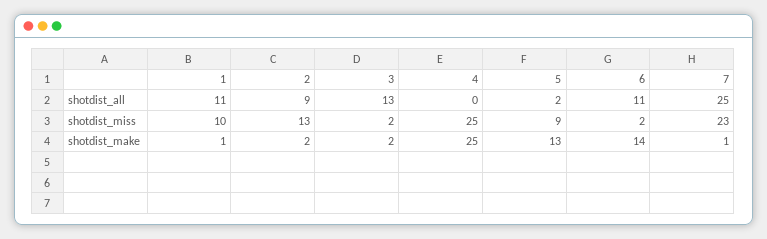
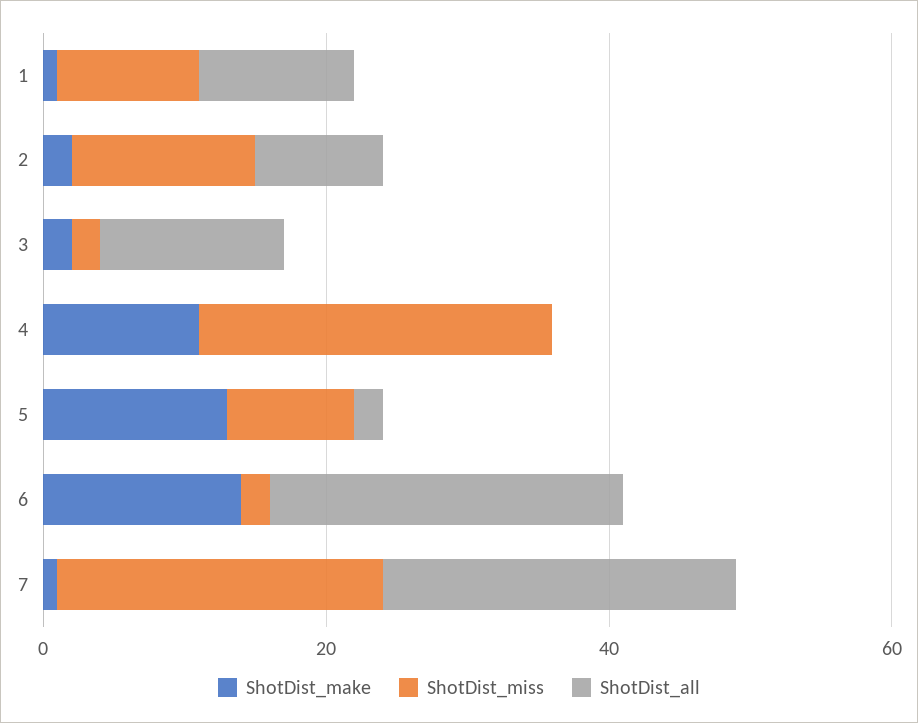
shotdist_all, 6: 11 -> 25
shotdist_make, 4: 25 -> 10

